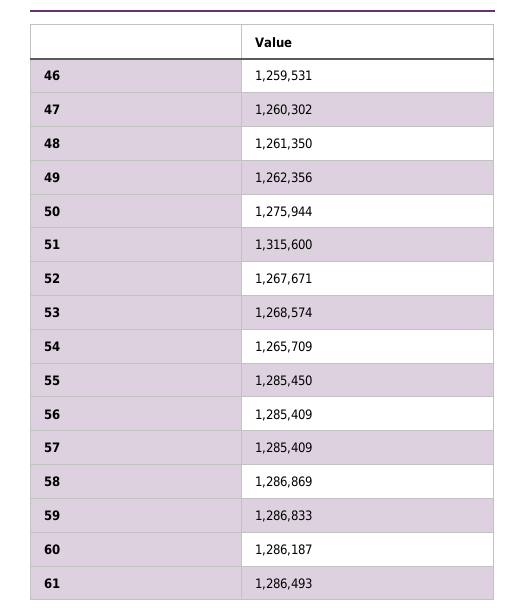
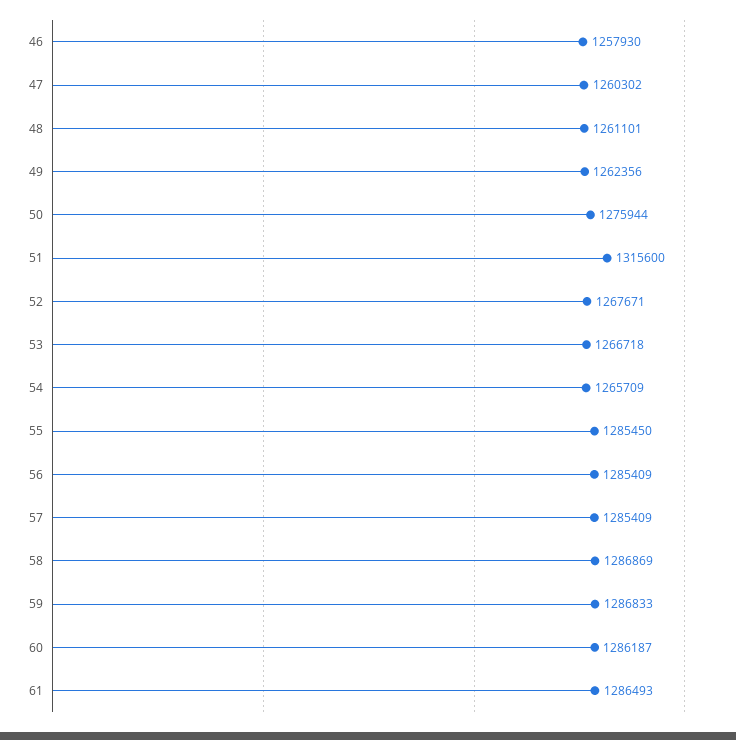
46: 1259531 -> 1257930
48: 1261350 -> 1261101
53: 1268574 -> 1266718

